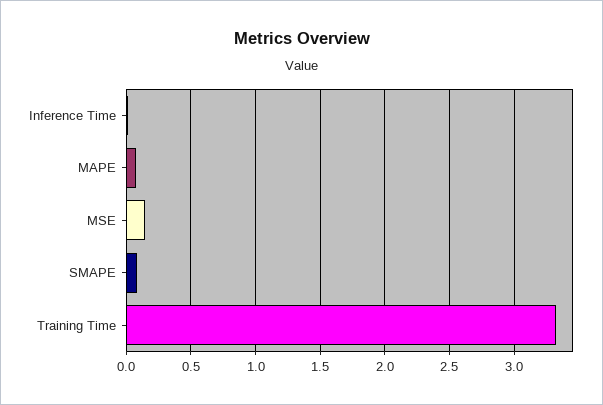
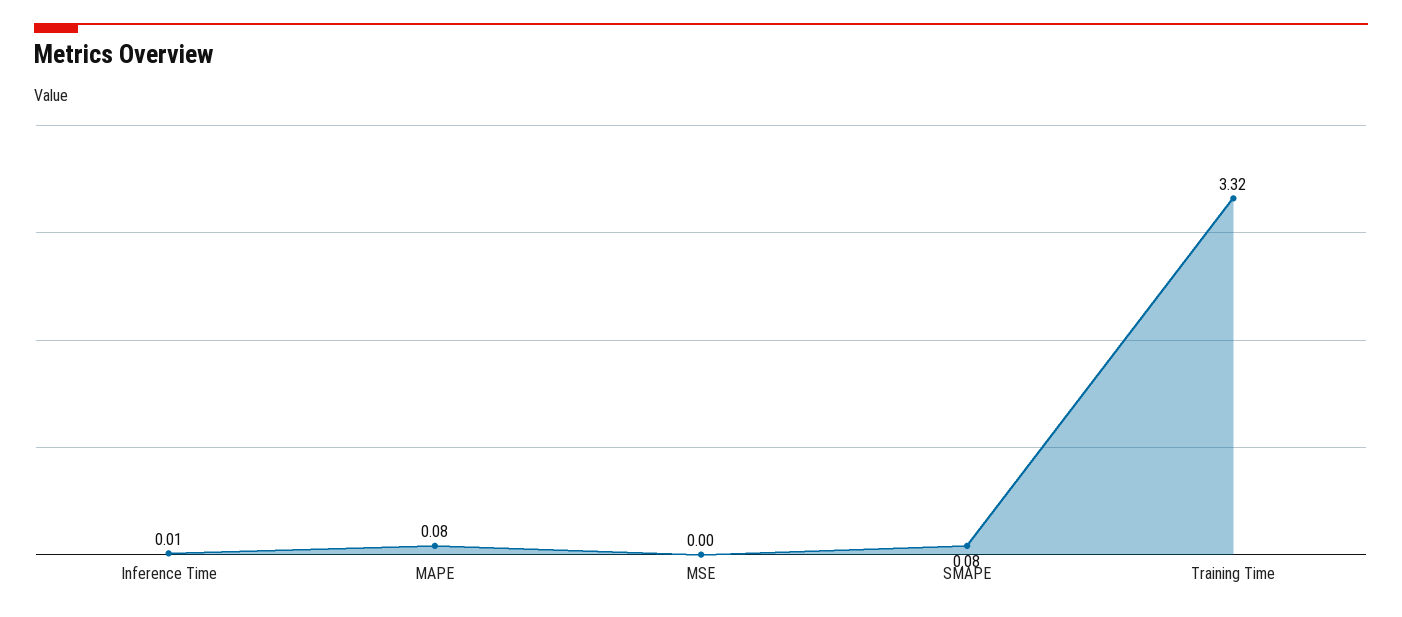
MSE: 0.15 -> 0

